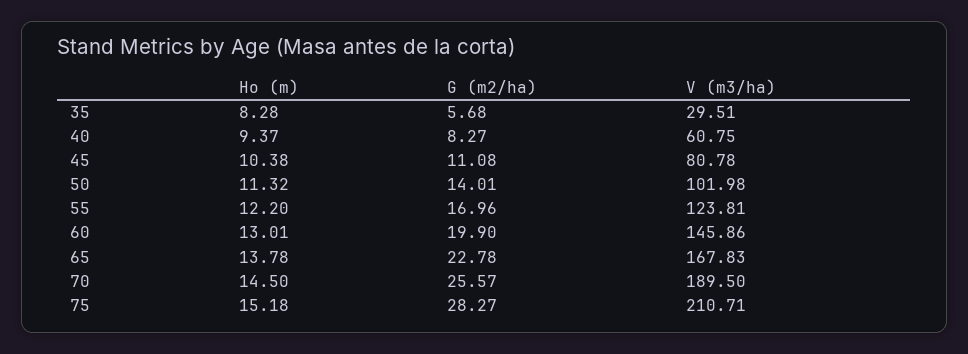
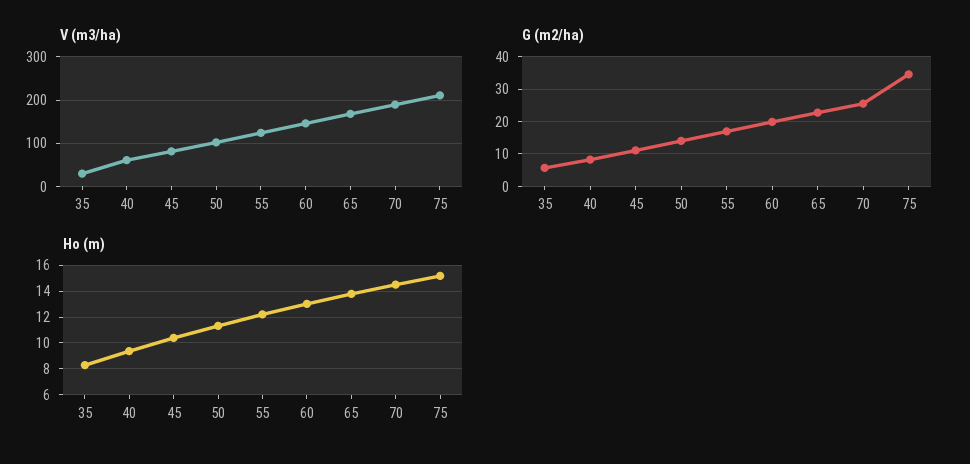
G (m2/ha), 75: 28.27 -> 34

